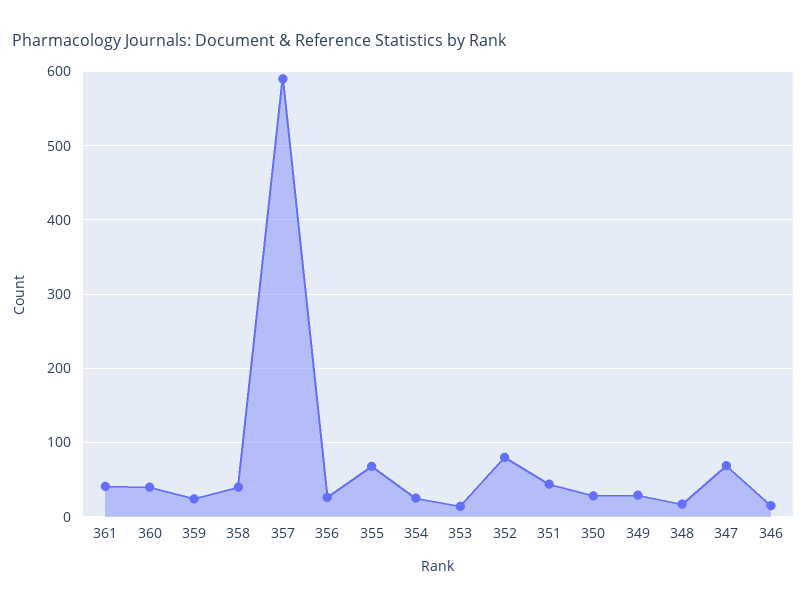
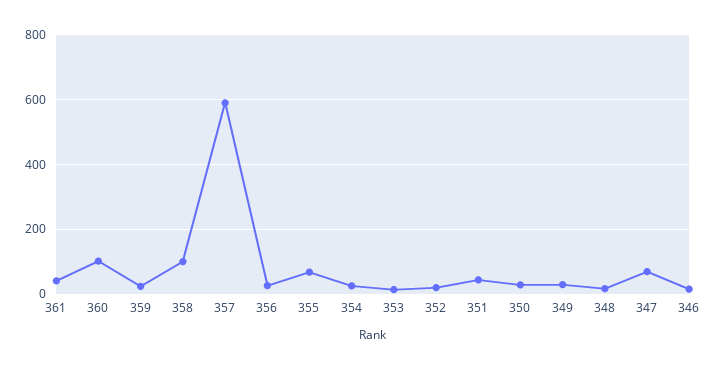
360: 40 -> 100
358: 40 -> 100
352: 80 -> 20

